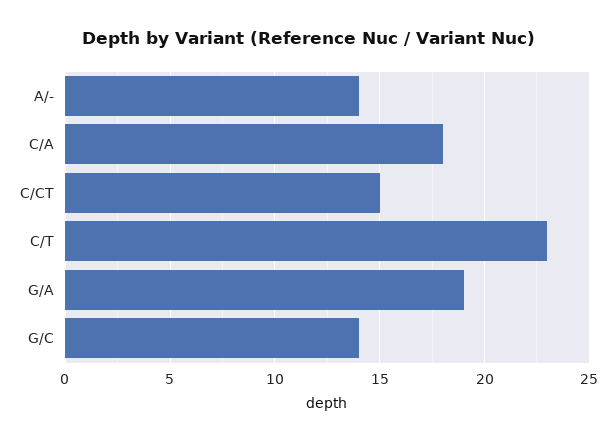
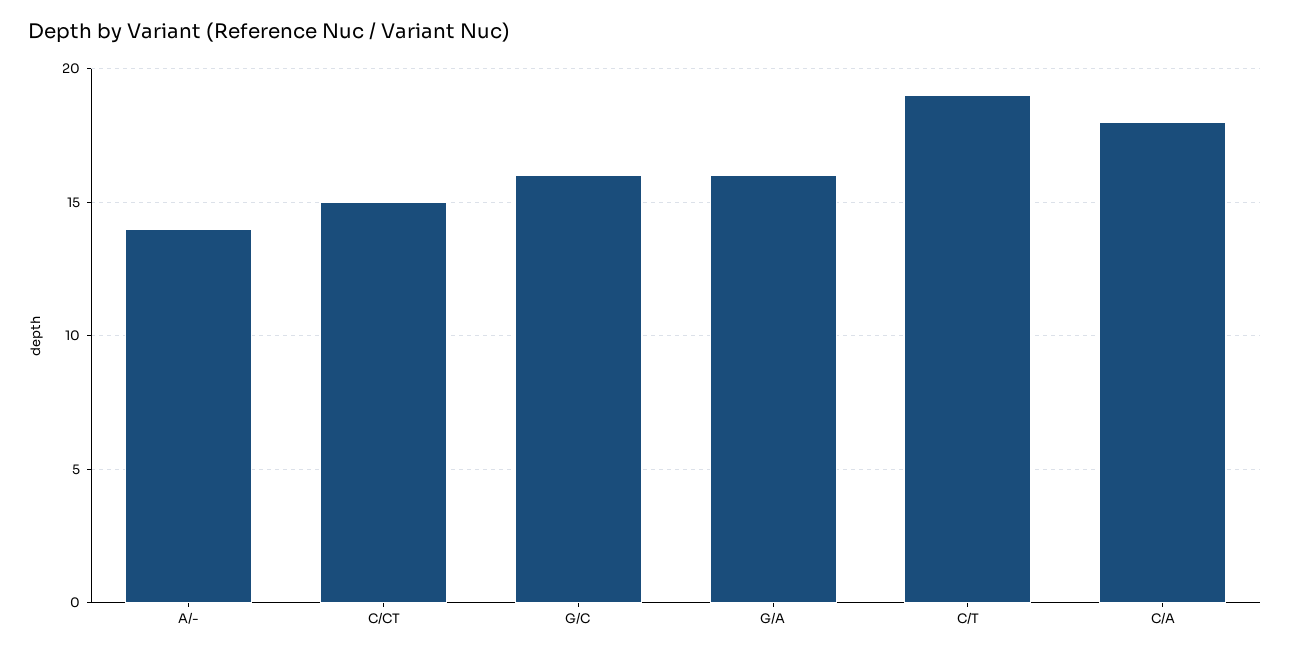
C/T: 23 -> 19
G/A: 19 -> 16
G/C: 14 -> 16

